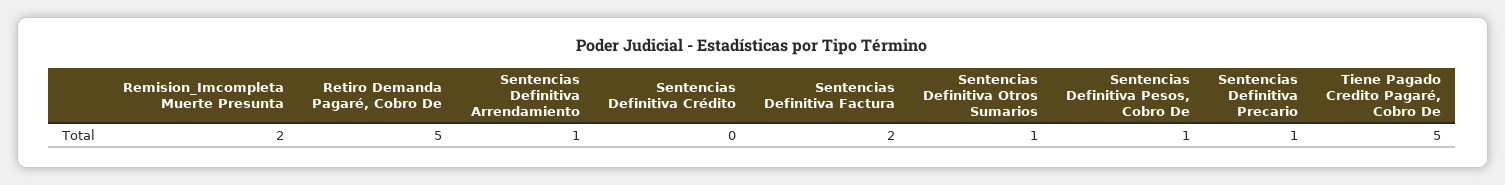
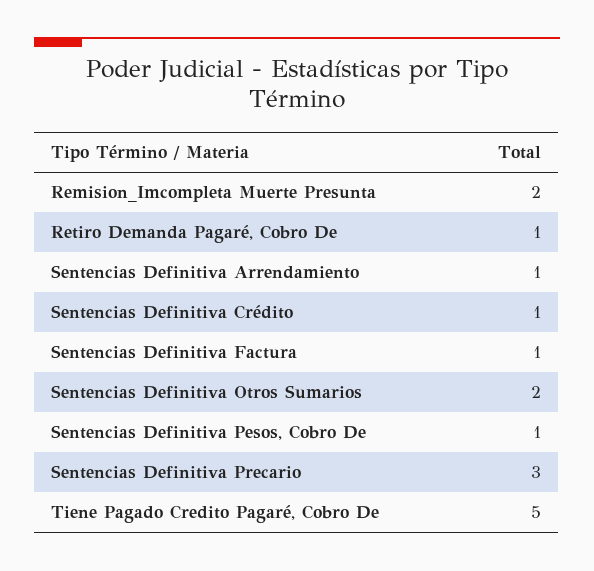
Retiro Demanda Pagaré, Cobro De: 5 -> 1
Sentencias Definitiva Crédito: 0 -> 1
Sentencias Definitiva Factura: 2 -> 1
Sentencias Definitiva Otros Sumarios: 1 -> 2
Sentencias Definitiva Precario: 1 -> 3

